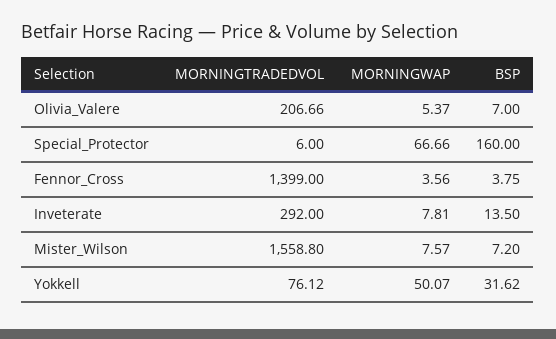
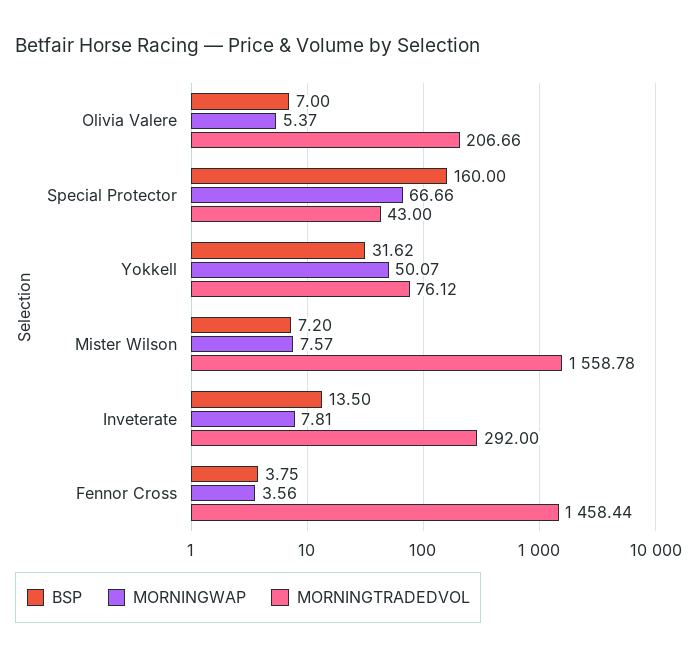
MORNINGTRADEDVOL, Special_Protector: 6 -> 43
MORNINGTRADEDVOL, Fennor_Cross: 1399 -> 1458.44
MORNINGTRADEDVOL, Mister_Wilson: 1558.8 -> 1558.78

